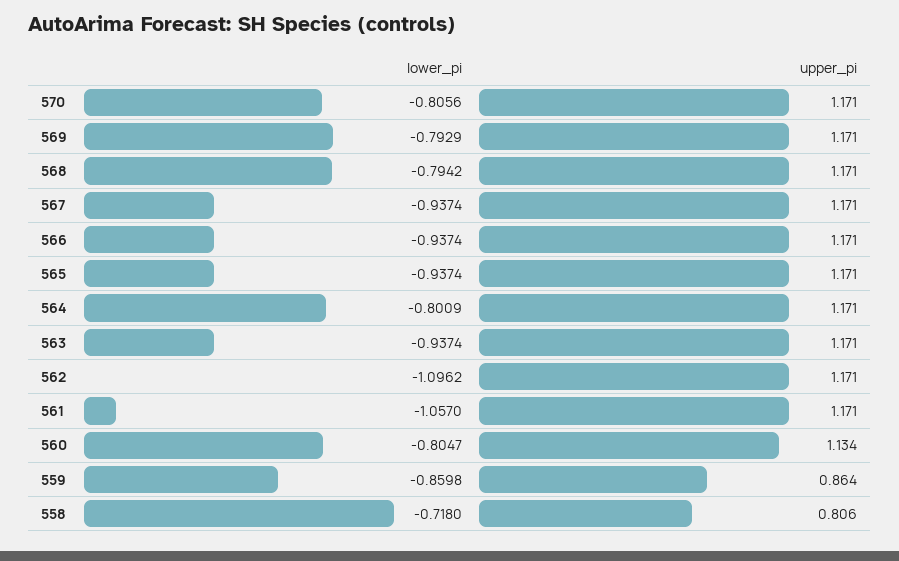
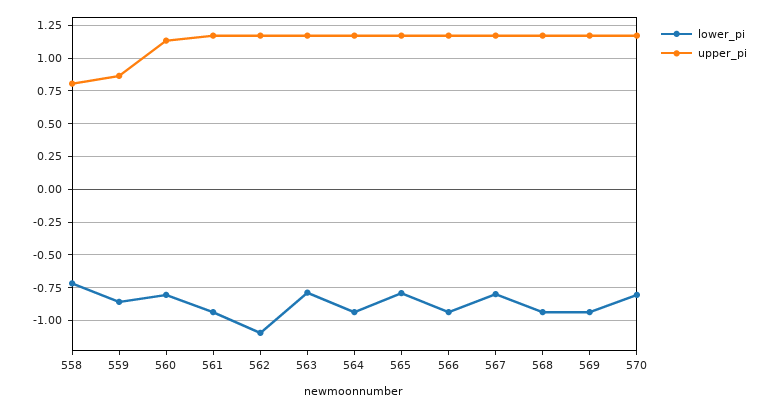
lower_pi, 569: -0.7929 -> -0.95
lower_pi, 568: -0.7942 -> -0.95
lower_pi, 567: -0.9374 -> -0.8
lower_pi, 565: -0.9374 -> -0.8
lower_pi, 564: -0.8009 -> -0.95
lower_pi, 563: -0.9374 -> -0.8
lower_pi, 561: -1.057 -> -0.95

